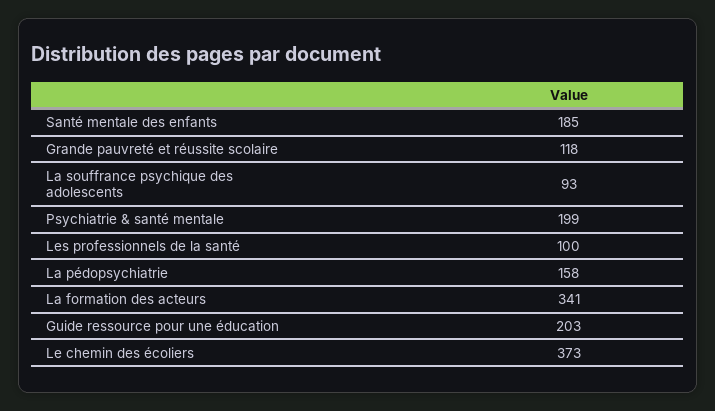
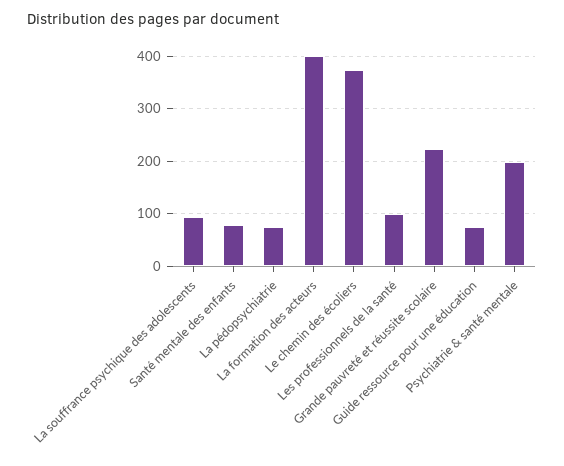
Santé mentale des enfants: 185 -> 80
Grande pauvreté et réussite scolaire: 118 -> 220
La pédopsychiatrie: 158 -> 80
La formation des acteurs: 341 -> 400
Guide ressource pour une éducation: 203 -> 80

